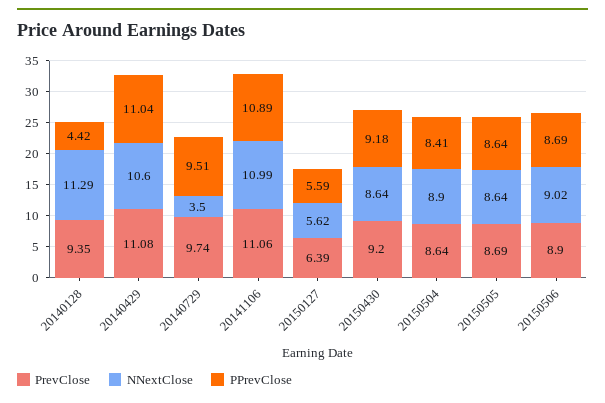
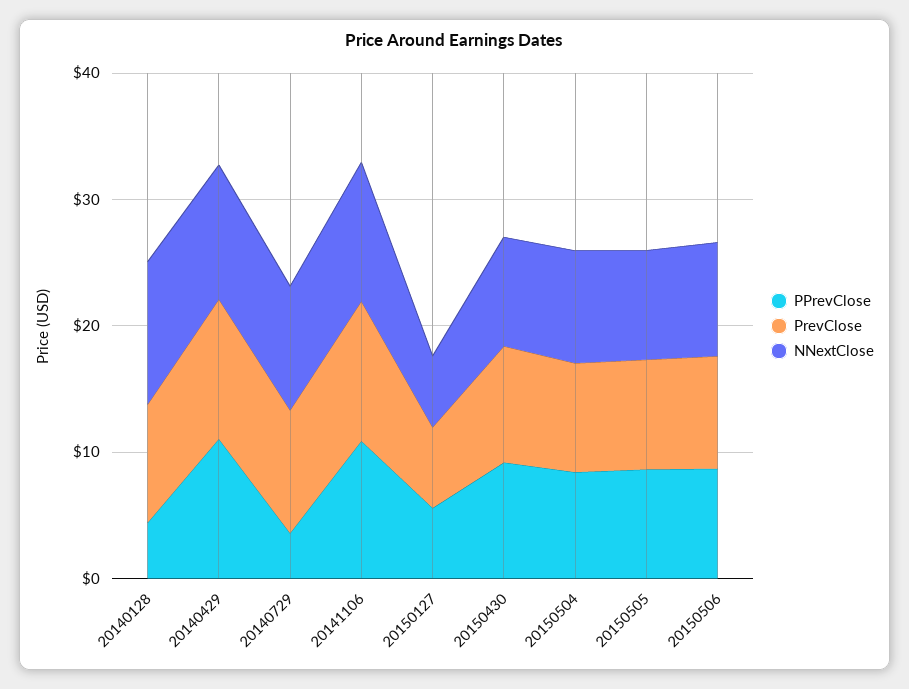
NNextClose, 20140729: 3.5 -> 10
PPrevClose, 20140729: 9.51 -> 4

